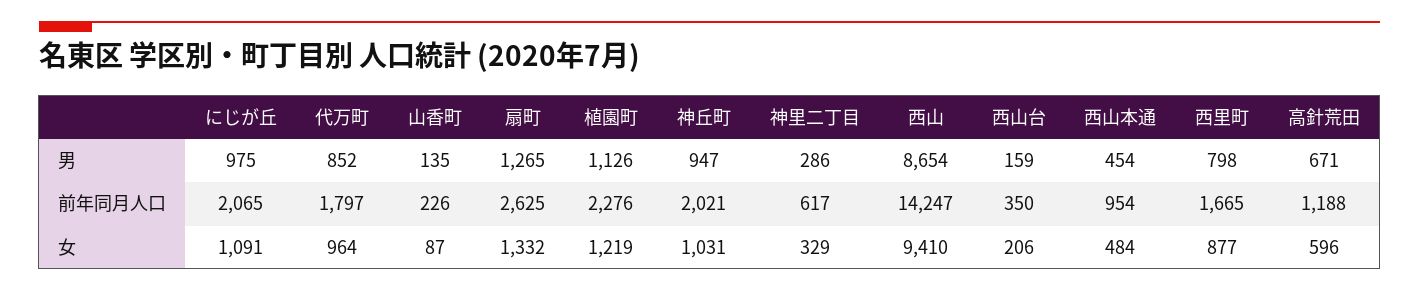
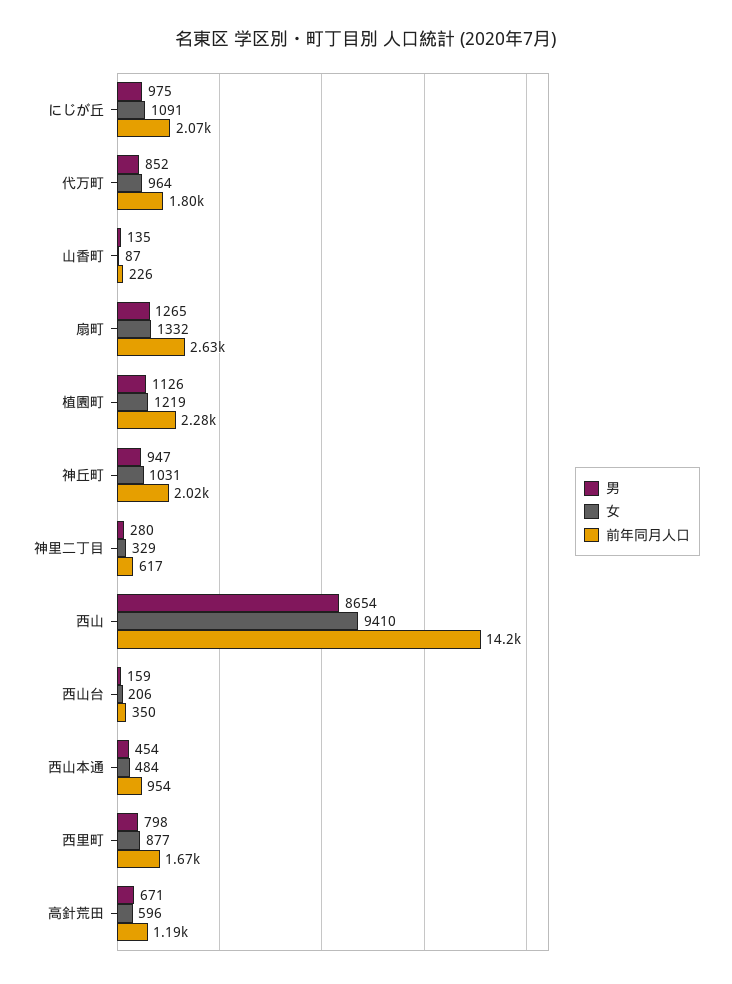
男, 神里二丁目: 286 -> 280

